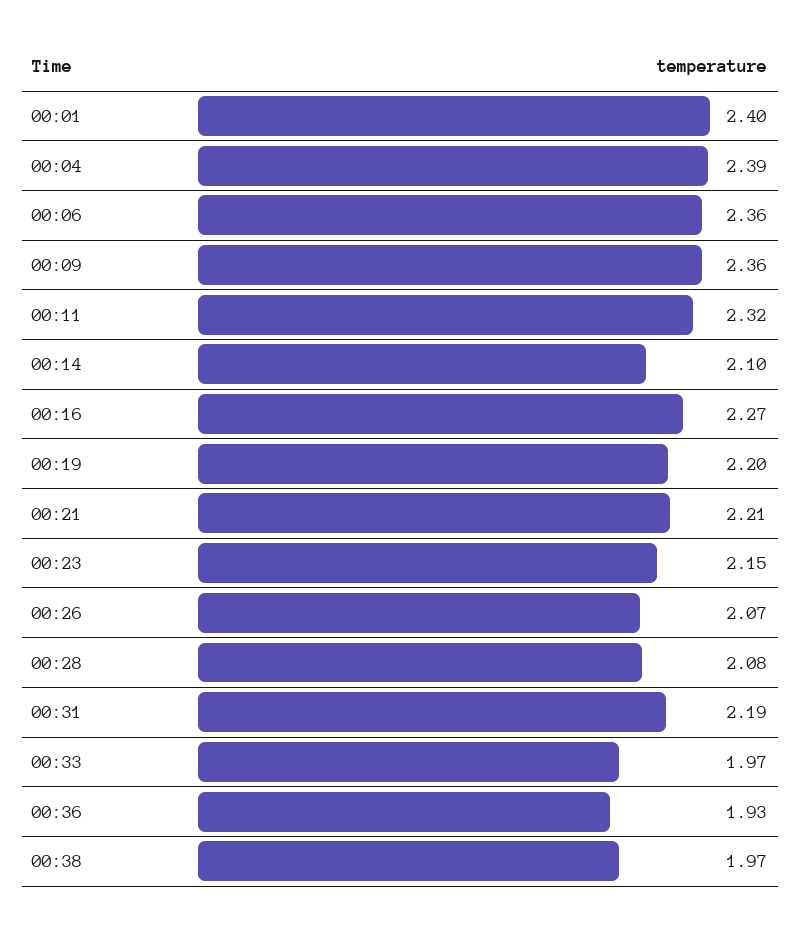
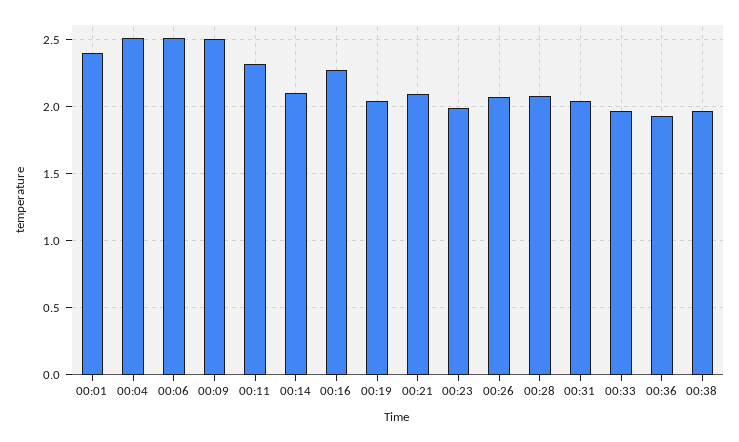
00:04: 2.39 -> 2.5
00:06: 2.36 -> 2.5
00:09: 2.36 -> 2.5
00:19: 2.2 -> 2.05
00:21: 2.21 -> 2.1
00:23: 2.15 -> 2
00:31: 2.19 -> 2.05

